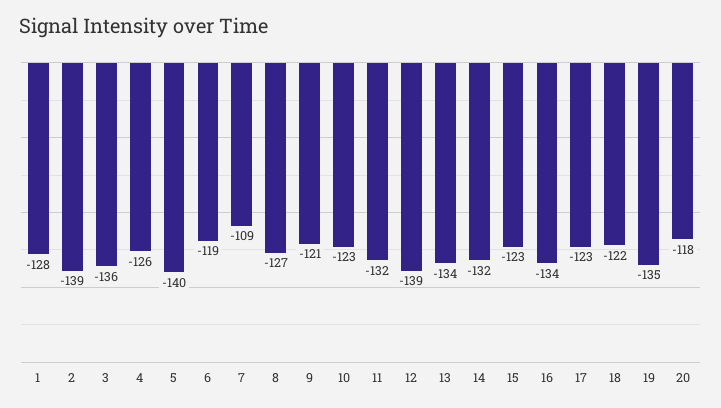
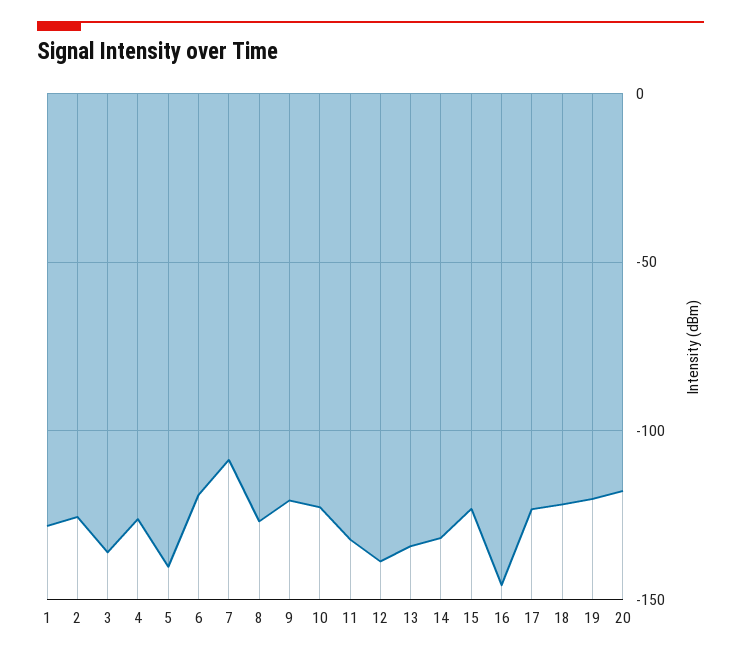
2: -139 -> -125
16: -134 -> -145
19: -135 -> -120

